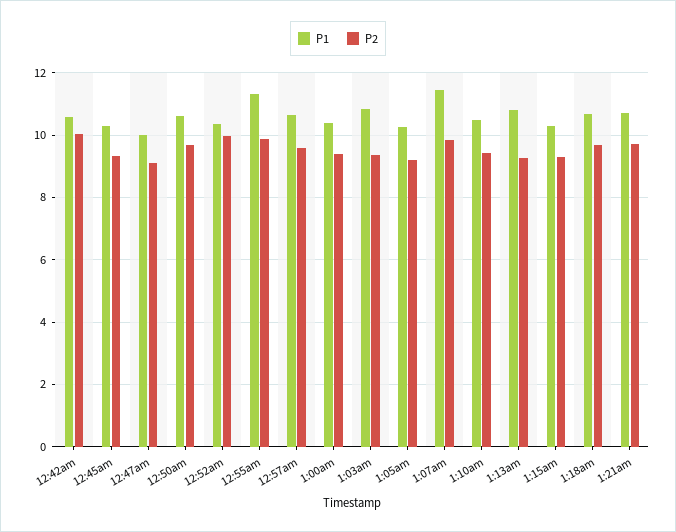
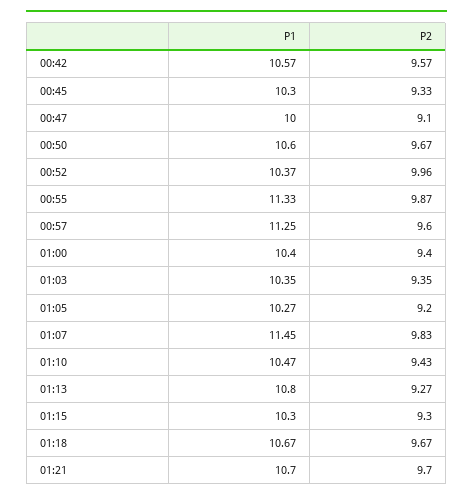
P2, 12:42am: 10 -> 9.57
P1, 12:57am: 10.6 -> 11.25
P1, 1:03am: 10.8 -> 10.35

